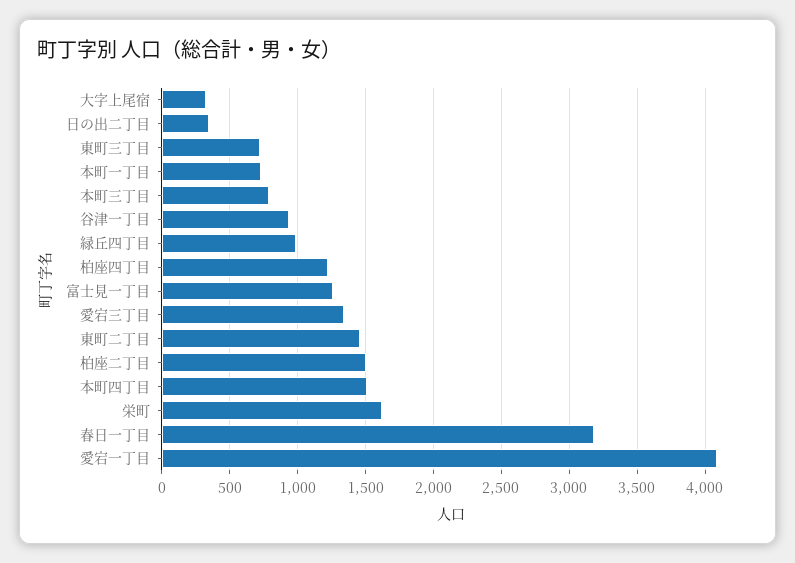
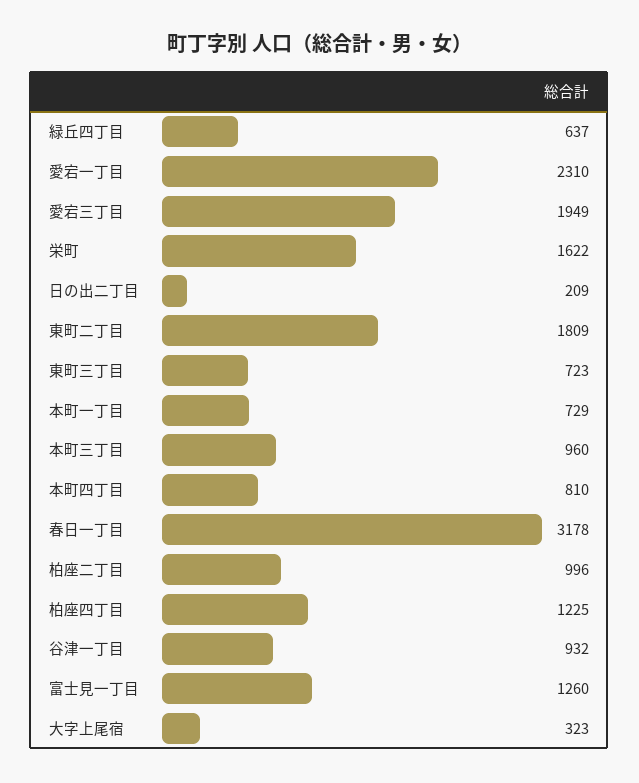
日の出二丁目: 350 -> 209
本町三丁目: 800 -> 960
緑丘四丁目: 1000 -> 637
愛宕三丁目: 1350 -> 1949
東町二丁目: 1450 -> 1809
柏座二丁目: 1500 -> 996
本町四丁目: 1500 -> 810
愛宕一丁目: 4100 -> 2310

